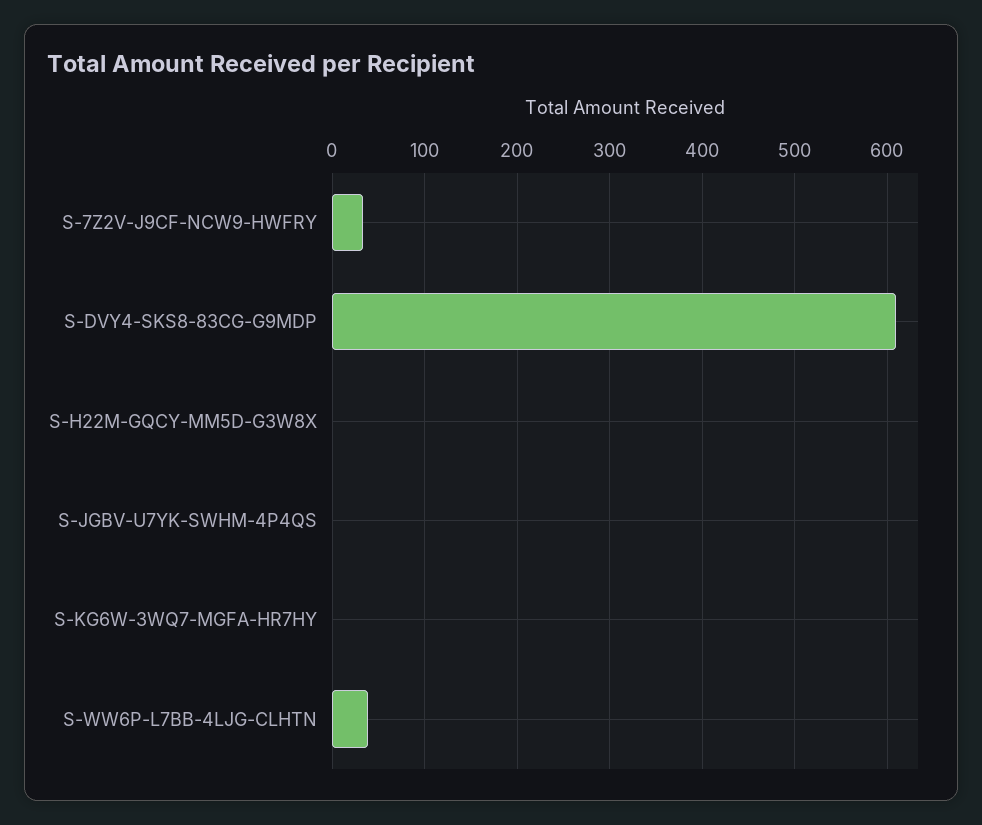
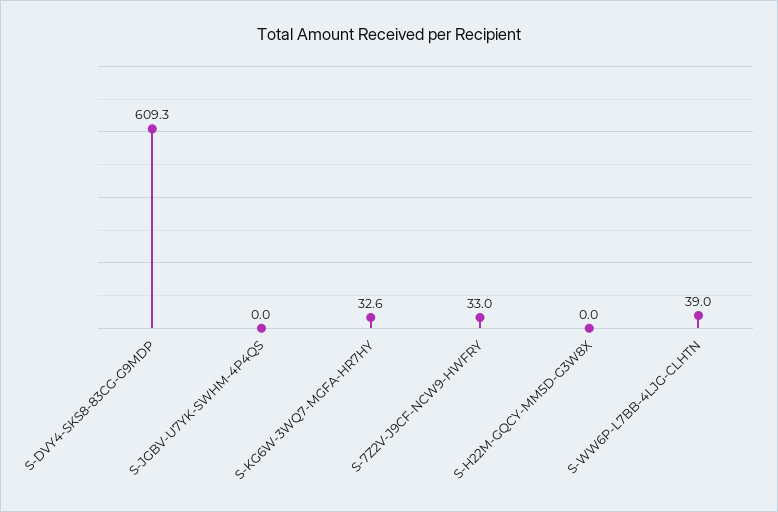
S-KG6W-3WQ7-MGFA-HR7HY: 0 -> 32.6

